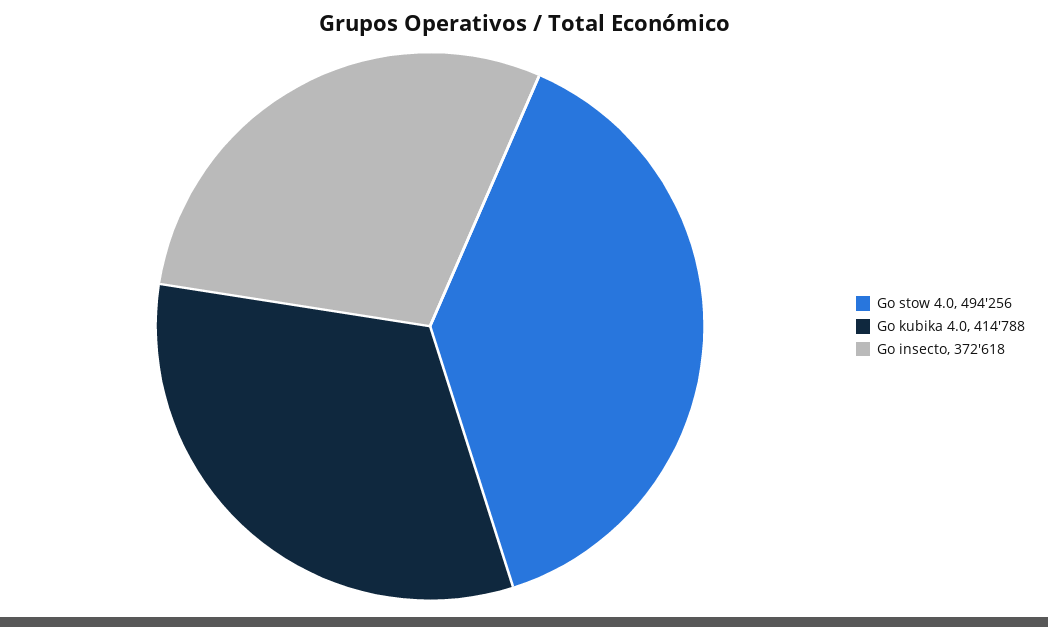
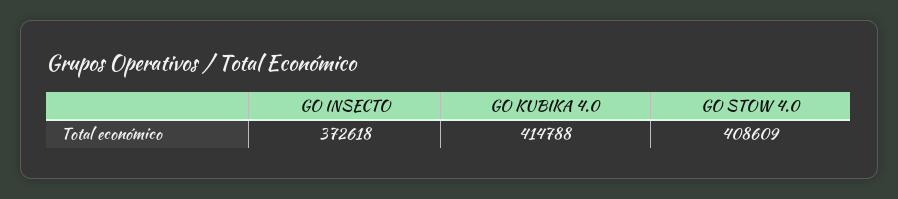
Go stow 4.0: 494256 -> 408609

